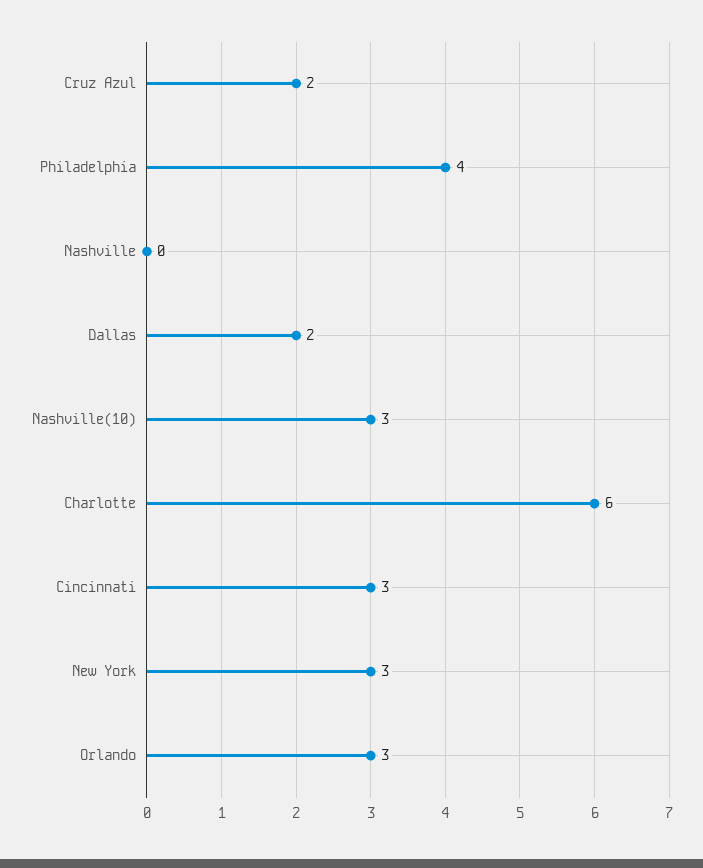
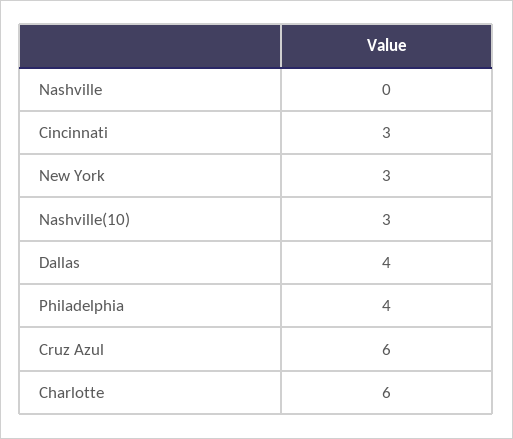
Cruz Azul: 2 -> 6
Dallas: 2 -> 4
Orlando: 3 -> none

